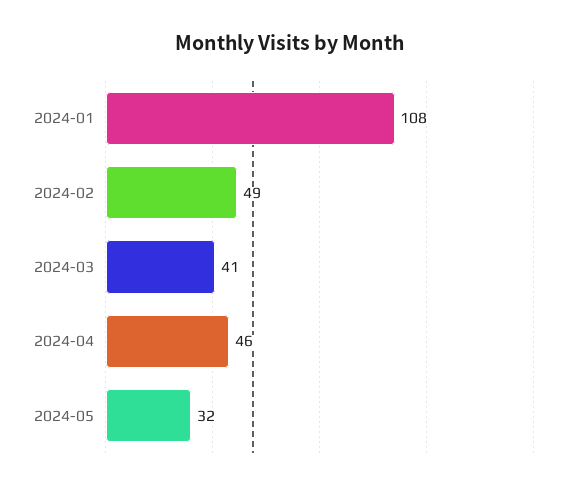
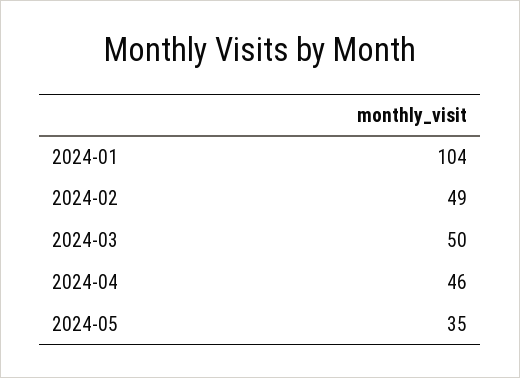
2024-01: 108 -> 104
2024-03: 41 -> 50
2024-05: 32 -> 35

